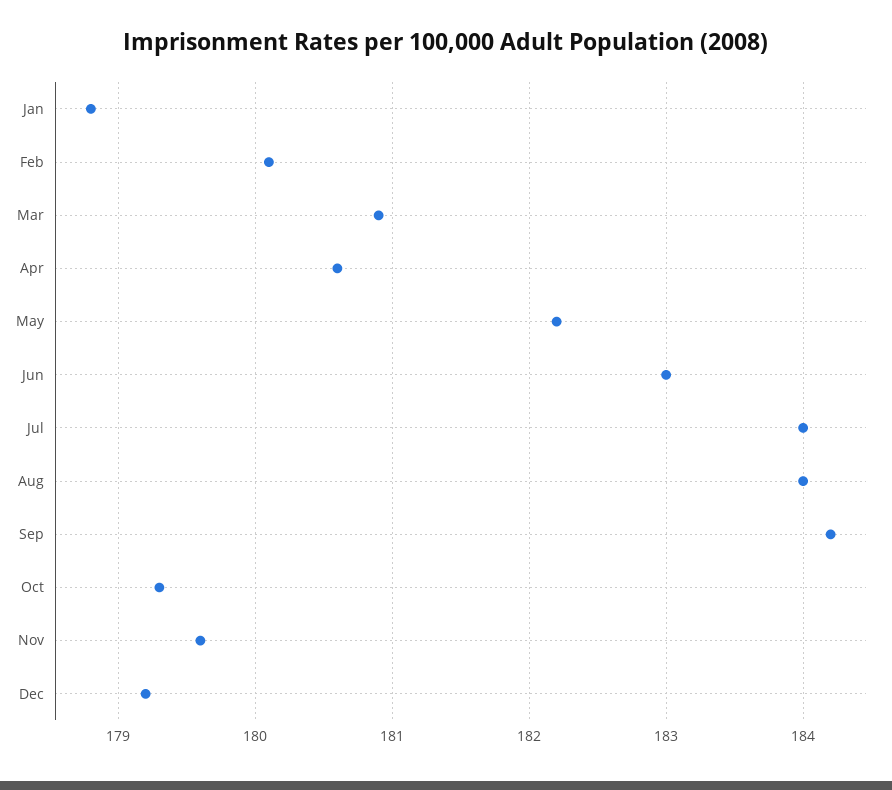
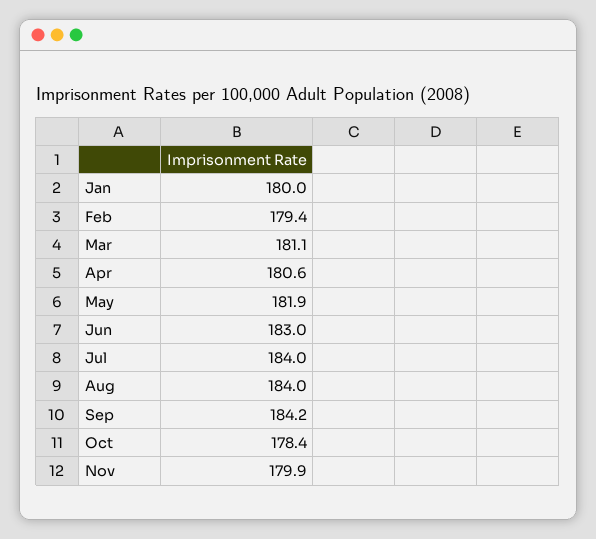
Jan: 178.8 -> 180
Feb: 180.1 -> 179.4
Mar: 180.9 -> 181.1
May: 182.2 -> 181.9
Oct: 179.3 -> 178.4
Nov: 179.6 -> 179.9
Dec: 179.2 -> none

